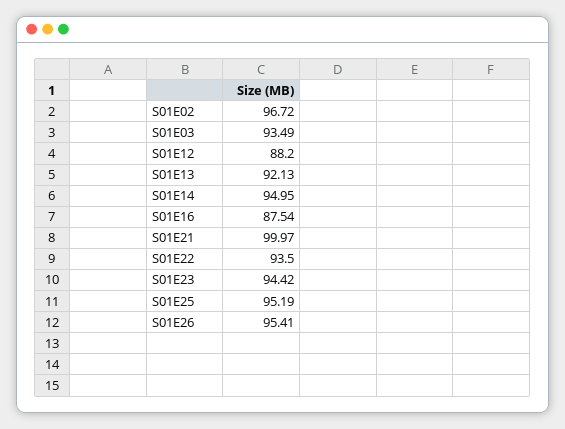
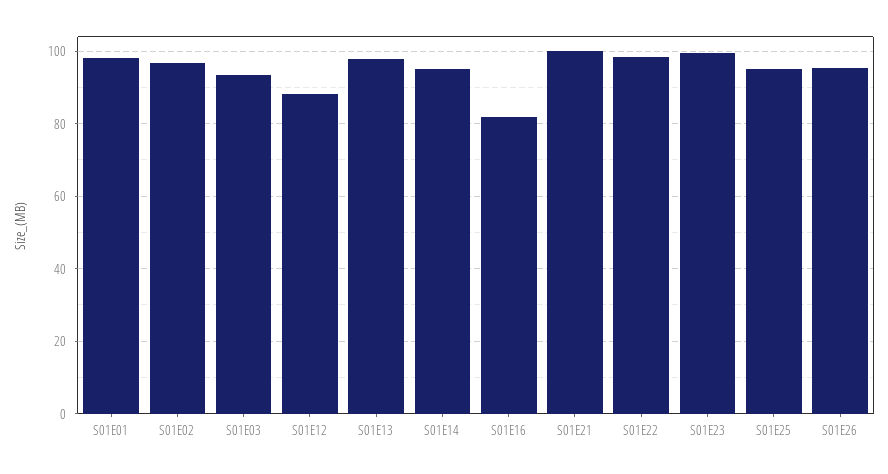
S01E13: 92.13 -> 98
S01E16: 87.54 -> 82
S01E22: 93.5 -> 98
S01E23: 94.42 -> 100
S01E01: none -> 98

